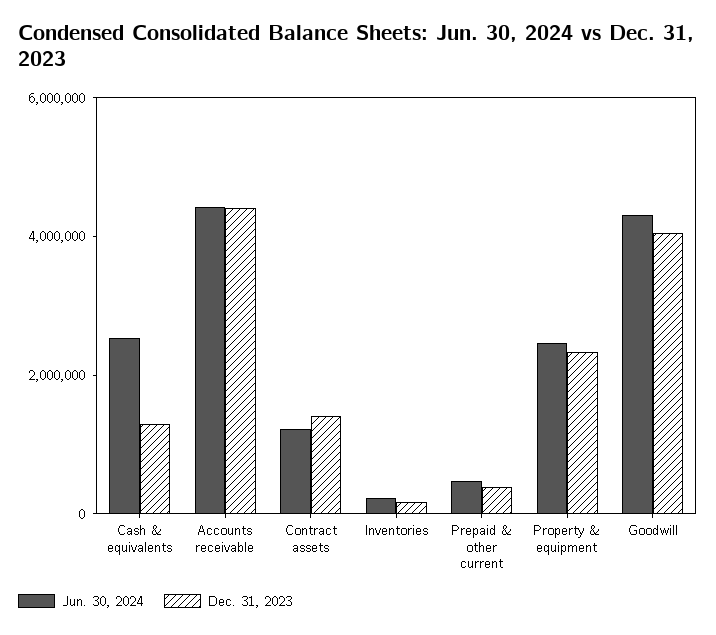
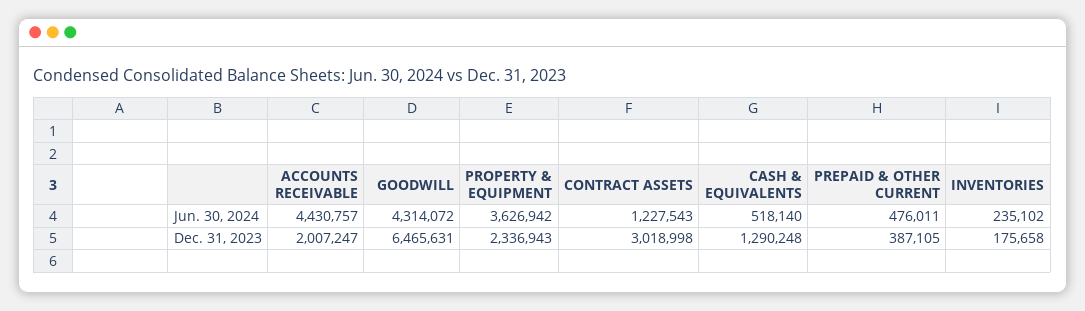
Jun. 30, 2024, Cash & equivalents: 2500000 -> 518140
Dec. 31, 2023, Accounts receivable: 4500000 -> 2007247
Dec. 31, 2023, Contract assets: 1500000 -> 3018998
Jun. 30, 2024, Property & equipment: 2500000 -> 3626942
Dec. 31, 2023, Goodwill: 4000000 -> 6465631

